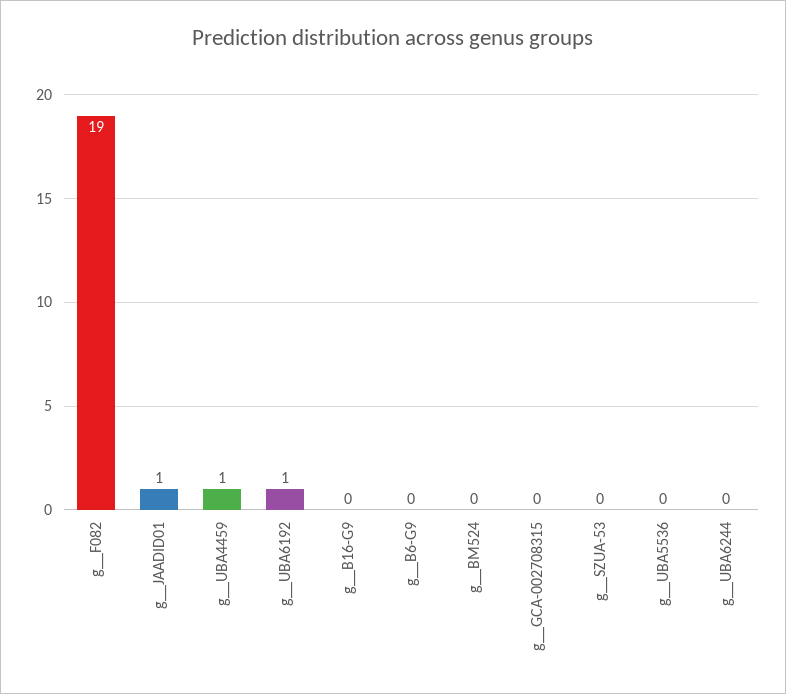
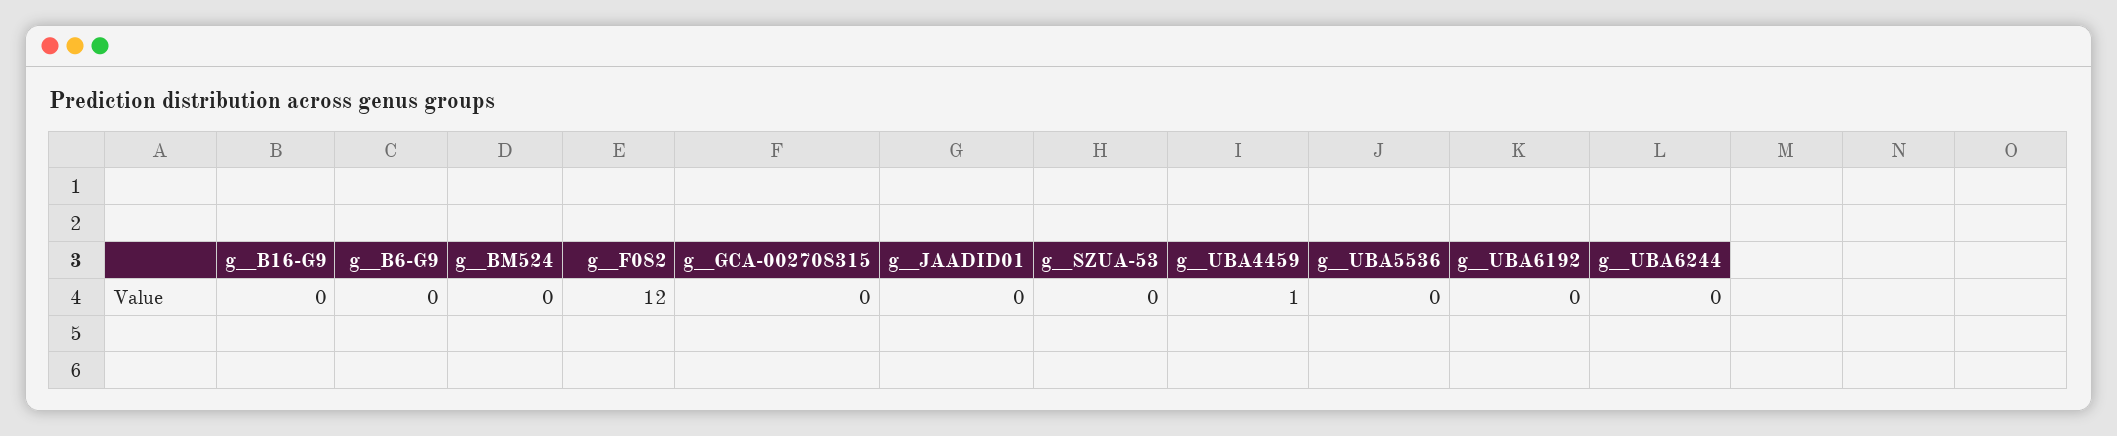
g__F082: 19 -> 12
g__JAADID01: 1 -> 0
g__UBA6192: 1 -> 0

